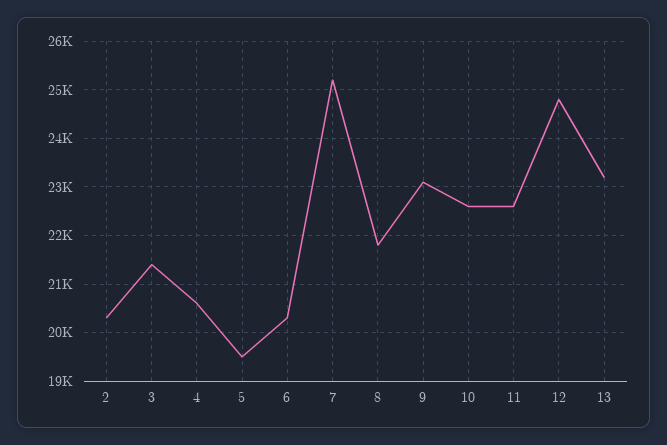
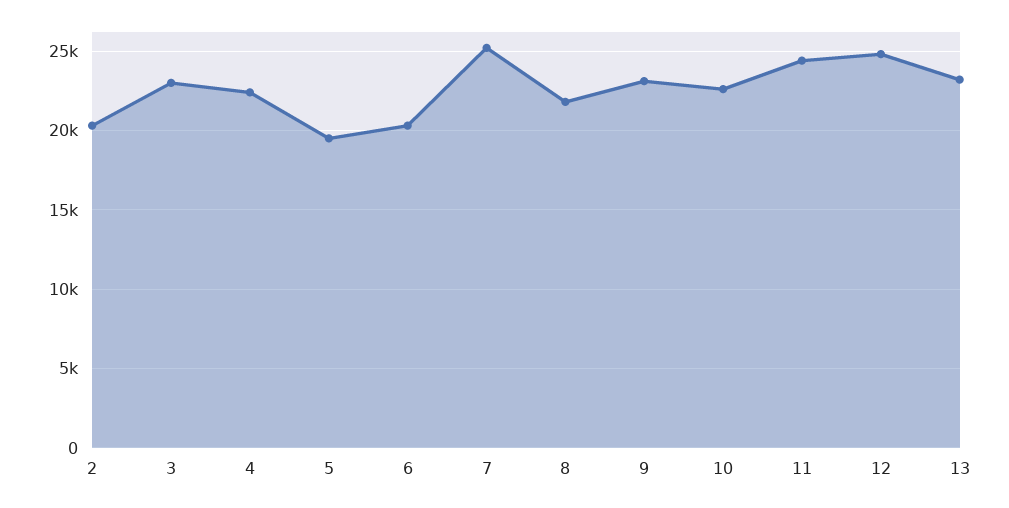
3: 21400 -> 23000
4: 20600 -> 22500
11: 22600 -> 24500

